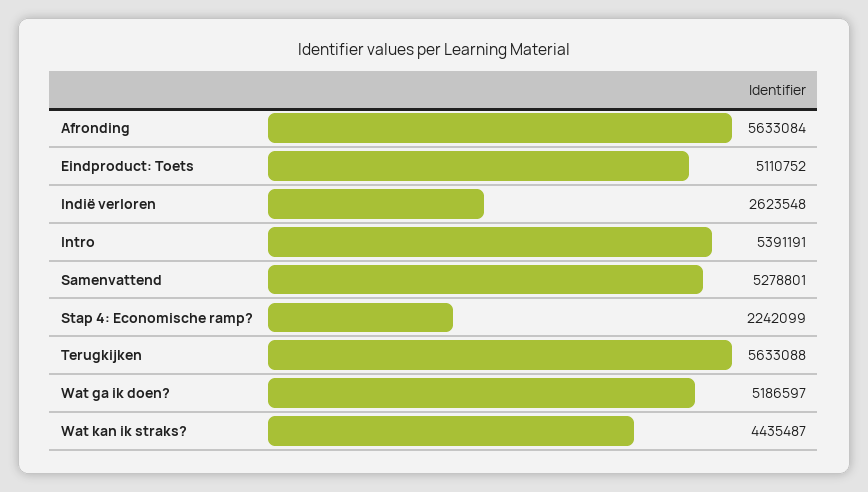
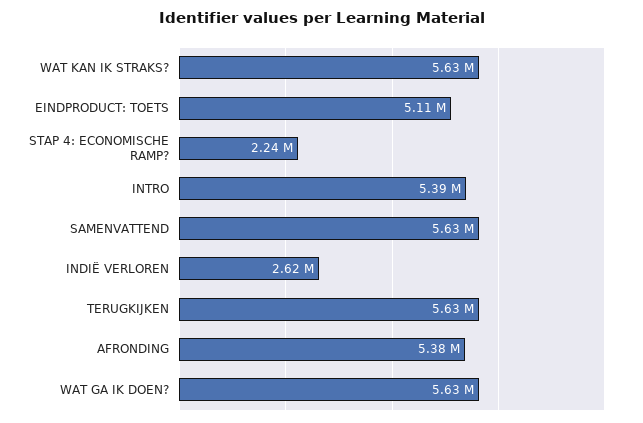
Afronding: 5633084 -> 5380000
Samenvattend: 5278801 -> 5630000
Wat ga ik doen?: 5186597 -> 5630000
Wat kan ik straks?: 4435487 -> 5630000

